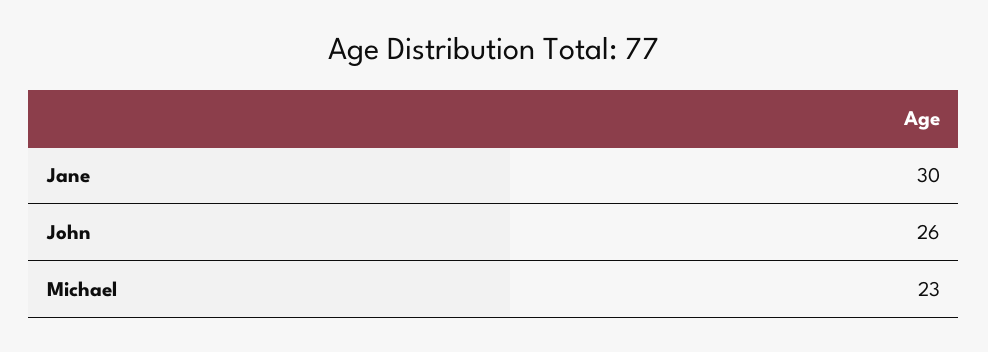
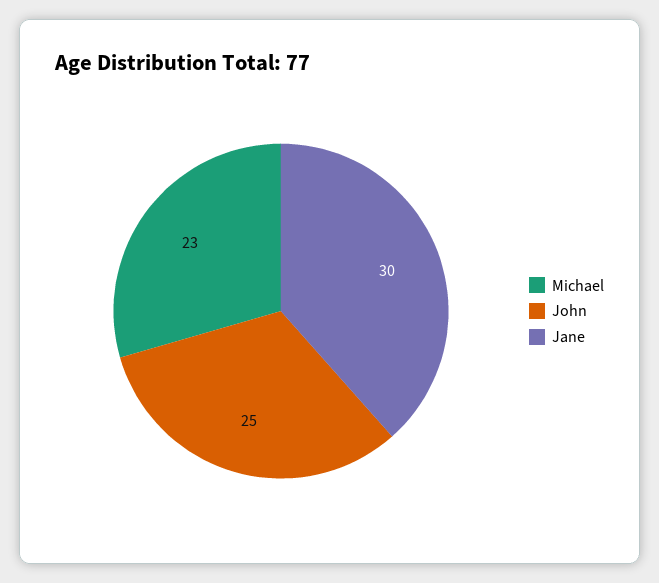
John: 26 -> 25

